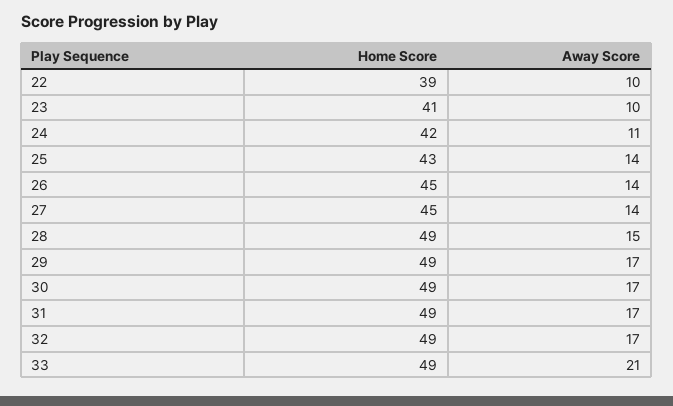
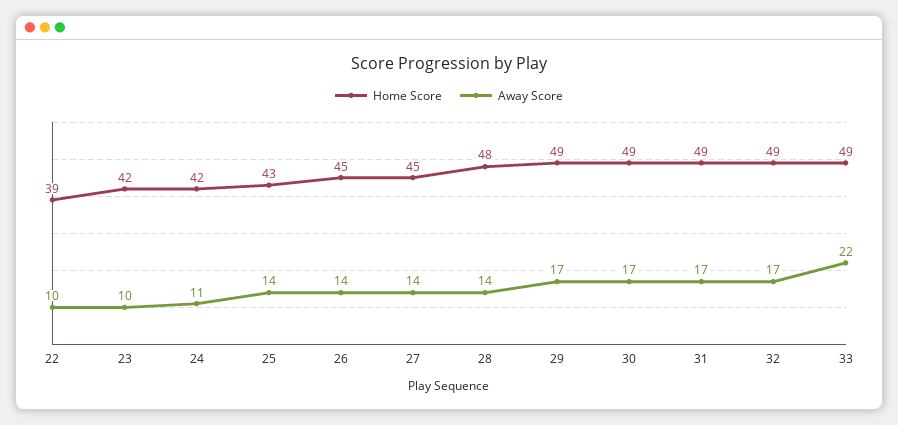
Home Score, 23: 41 -> 42
Home Score, 28: 49 -> 48
Away Score, 28: 15 -> 14
Away Score, 33: 21 -> 22

